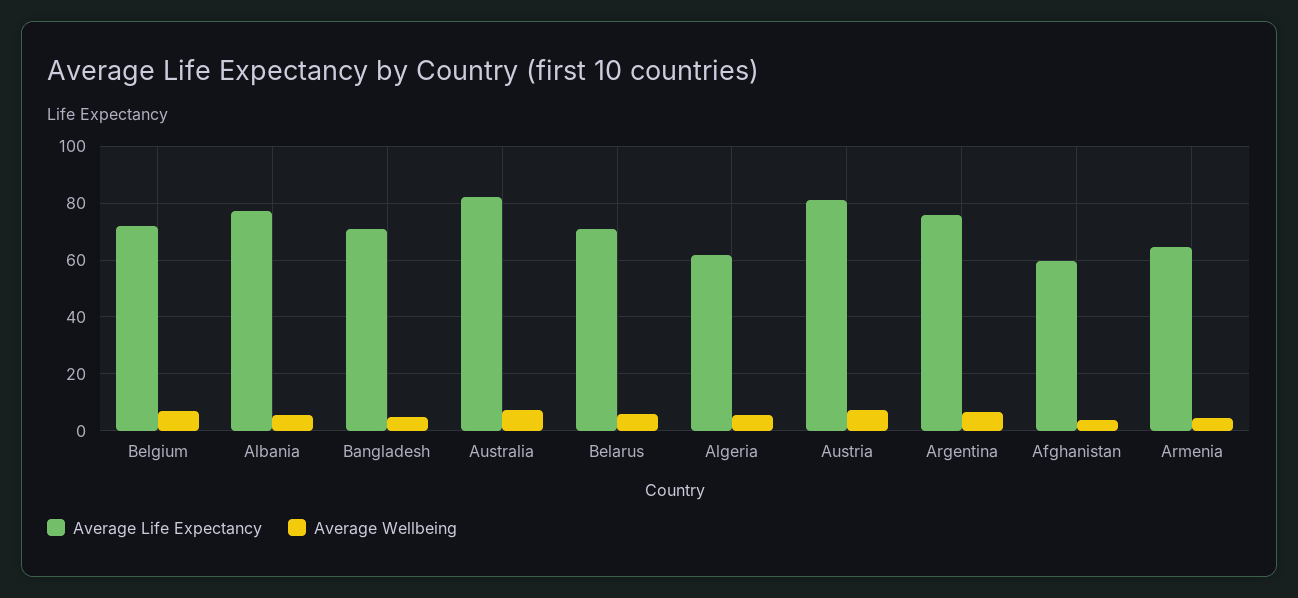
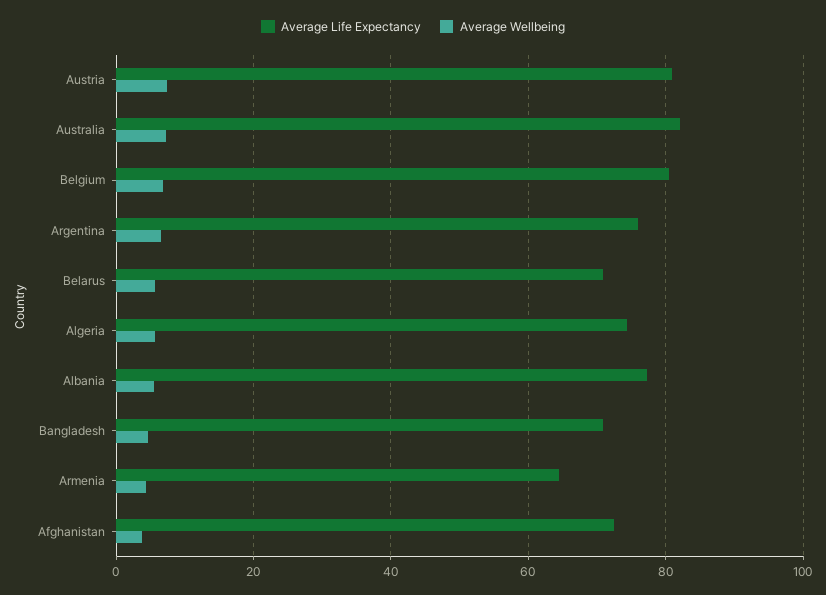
Average Life Expectancy, Belgium: 72.5 -> 80
Average Life Expectancy, Algeria: 62.5 -> 74
Average Life Expectancy, Afghanistan: 60 -> 72

